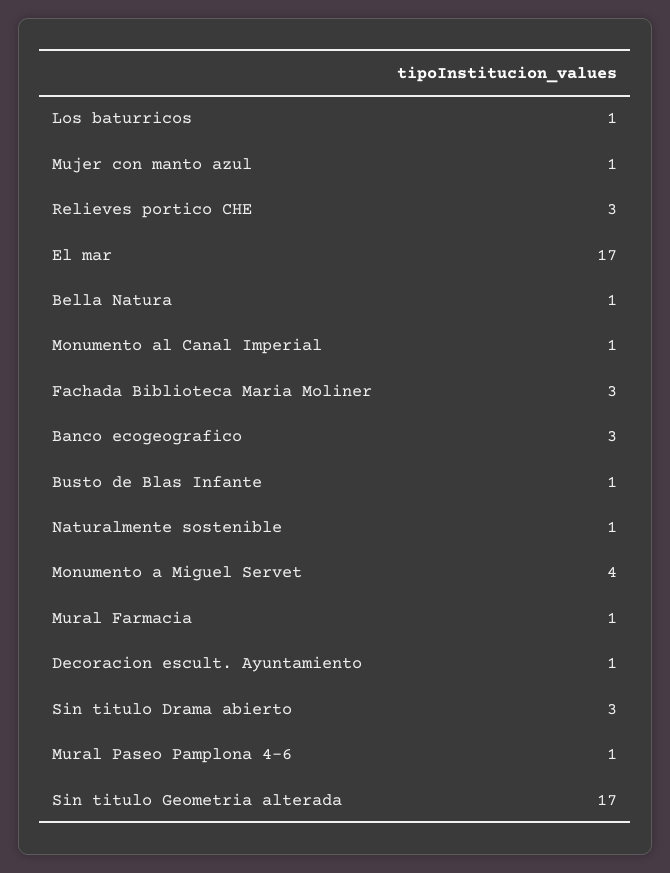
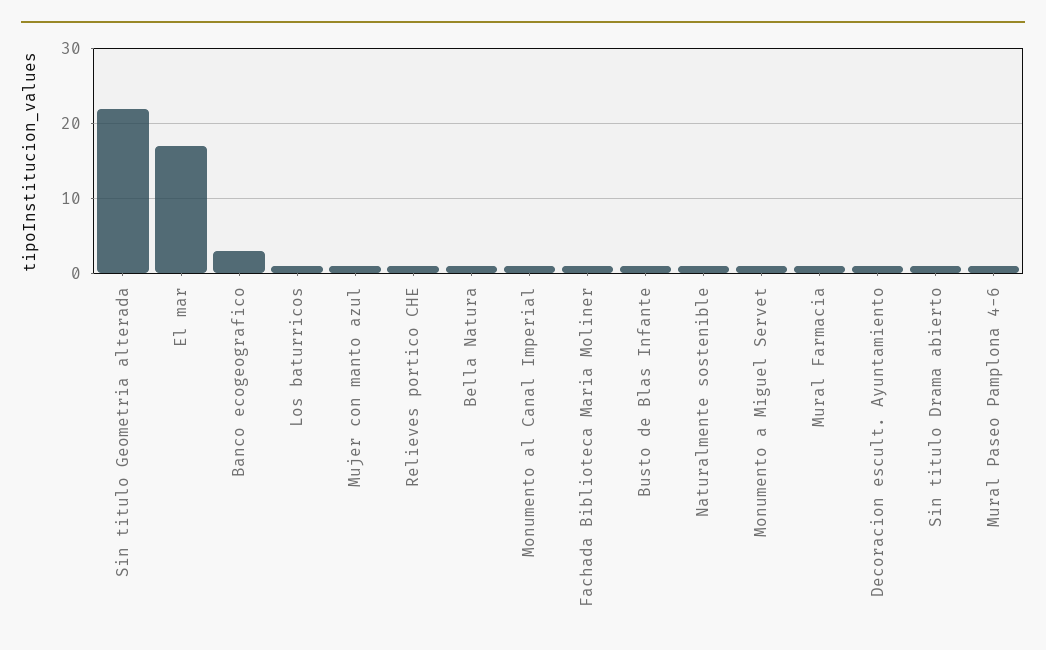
Relieves portico CHE: 3 -> 1
Fachada Biblioteca Maria Moliner: 3 -> 1
Monumento a Miguel Servet: 4 -> 1
Sin titulo Drama abierto: 3 -> 1
Sin titulo Geometria alterada: 17 -> 22

